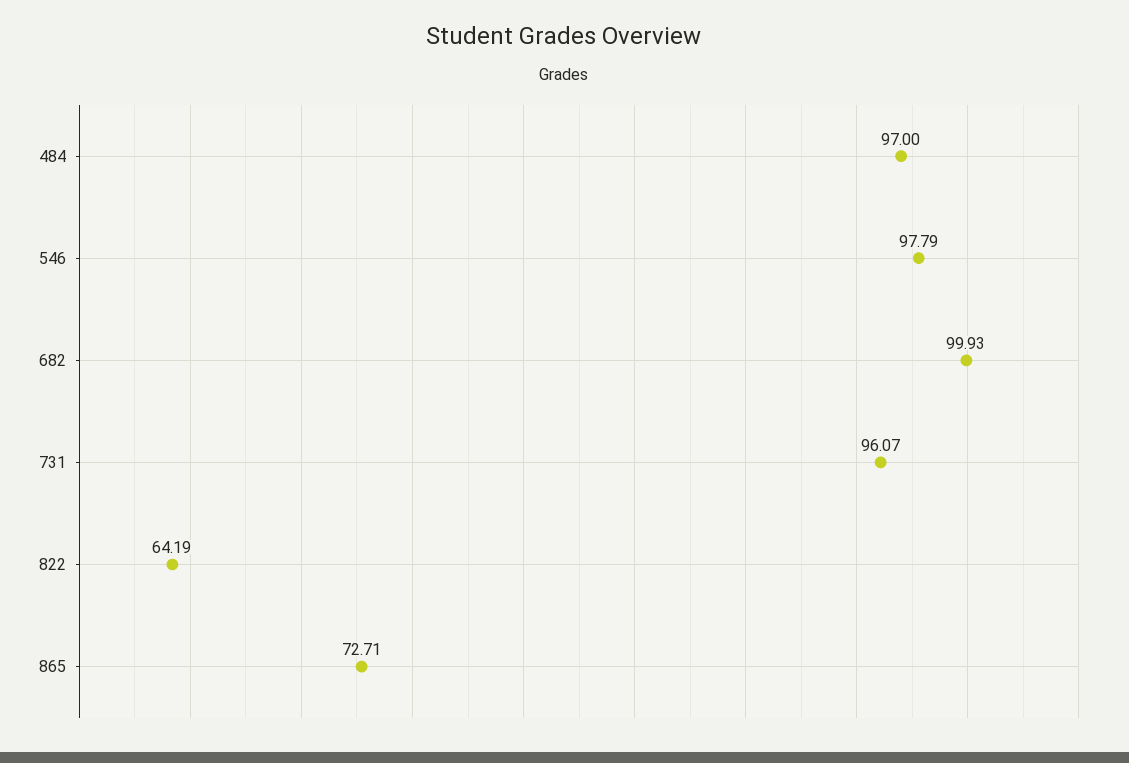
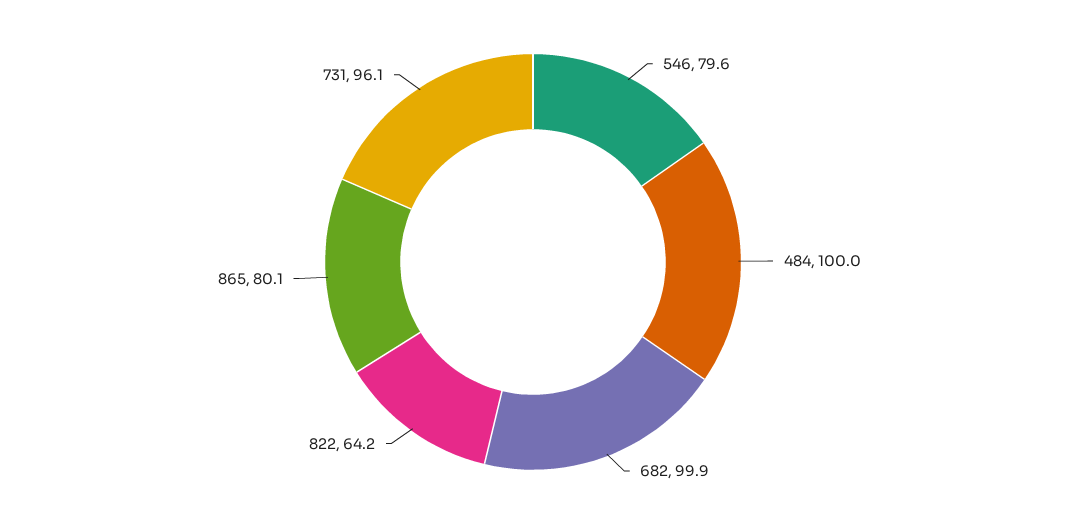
484: 97 -> 100
546: 97.79 -> 79.6
865: 72.71 -> 80.1

